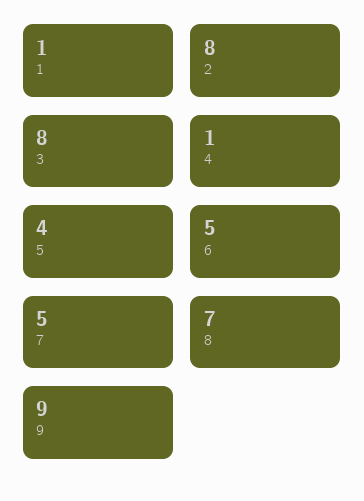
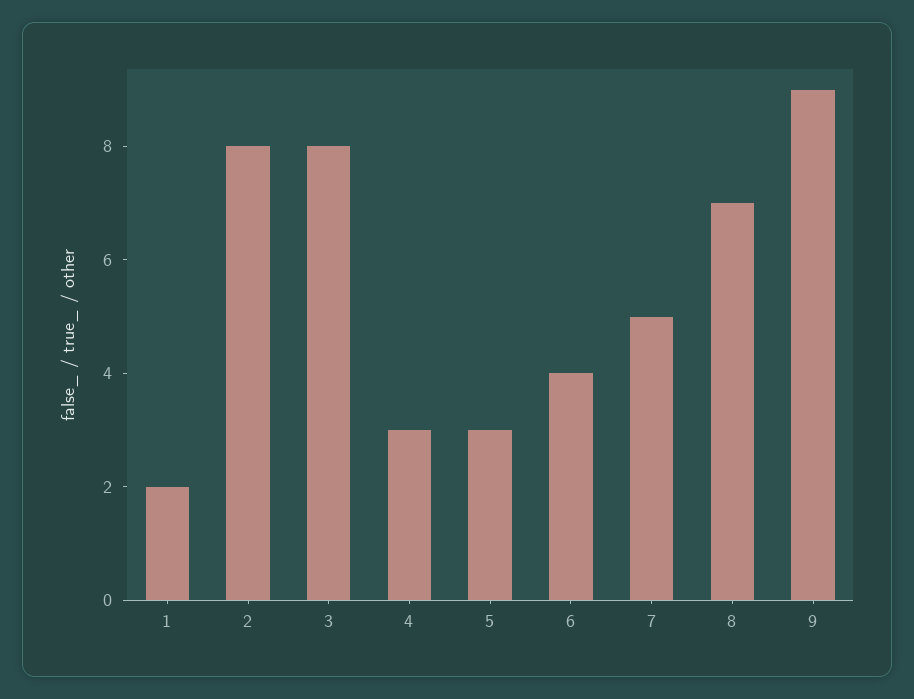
1: 1 -> 2
4: 1 -> 3
5: 4 -> 3
6: 5 -> 4

